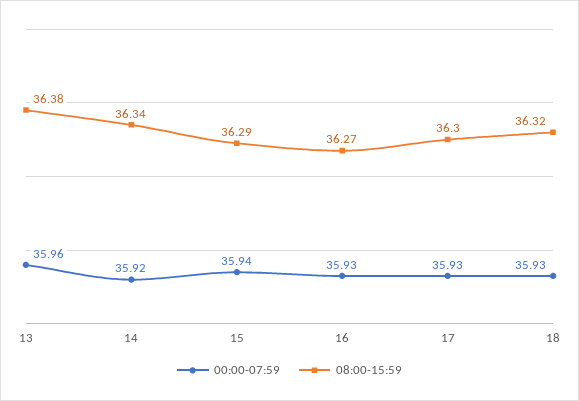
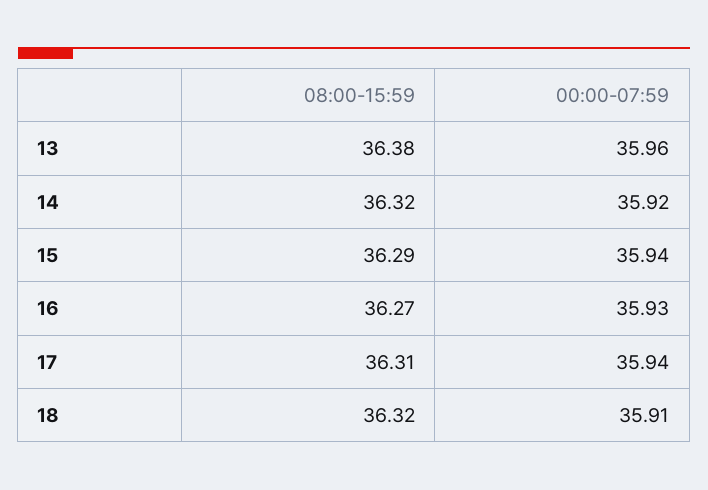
08:00-15:59, 14: 36.34 -> 36.32
00:00-07:59, 17: 35.93 -> 35.94
08:00-15:59, 17: 36.3 -> 36.31
00:00-07:59, 18: 35.93 -> 35.91

